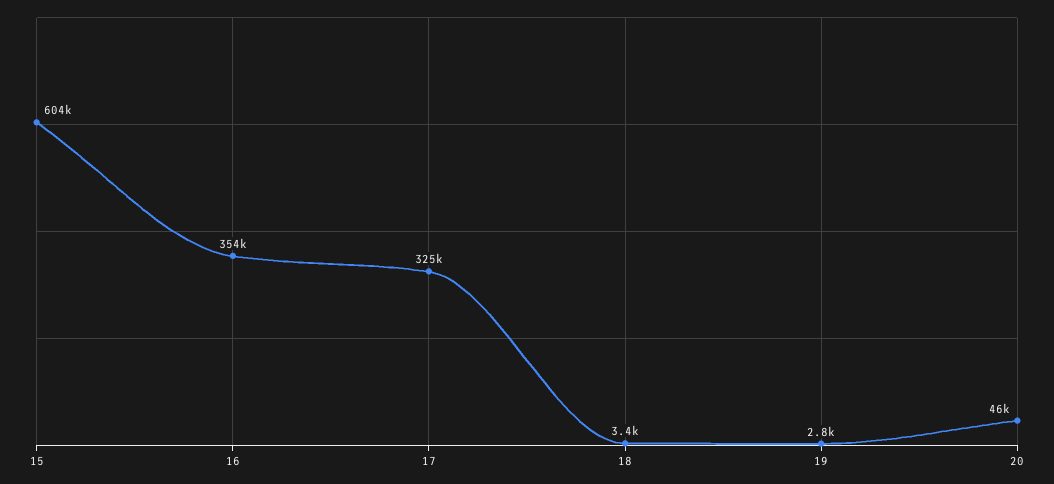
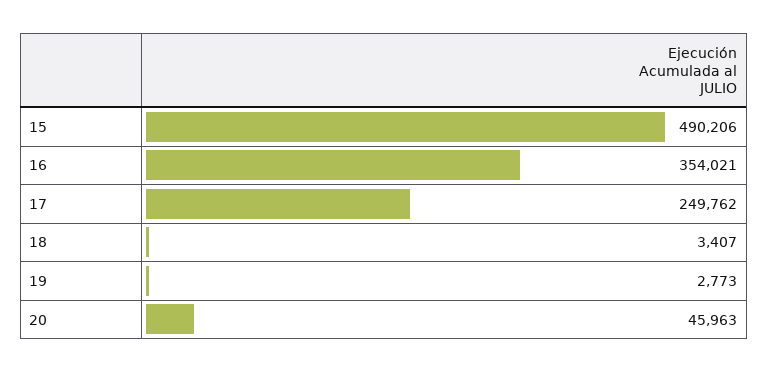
15: 604000 -> 490206
17: 325000 -> 249762

